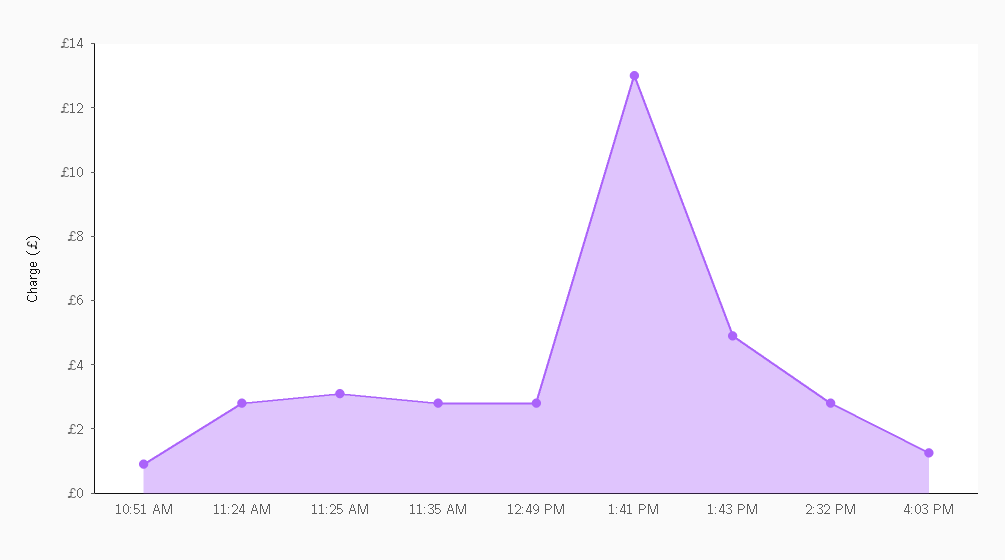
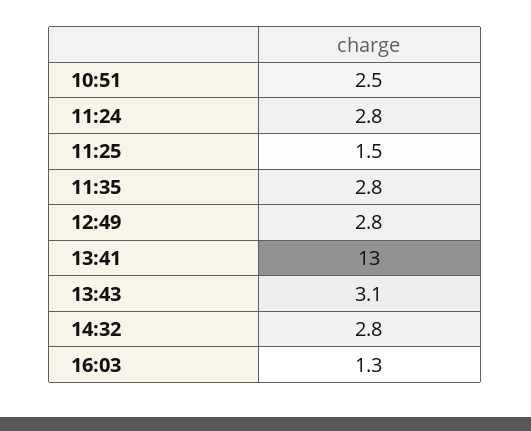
10:51 AM: 1 -> 2.5
11:25 AM: 3 -> 1.5
1:43 PM: 5 -> 3.1

